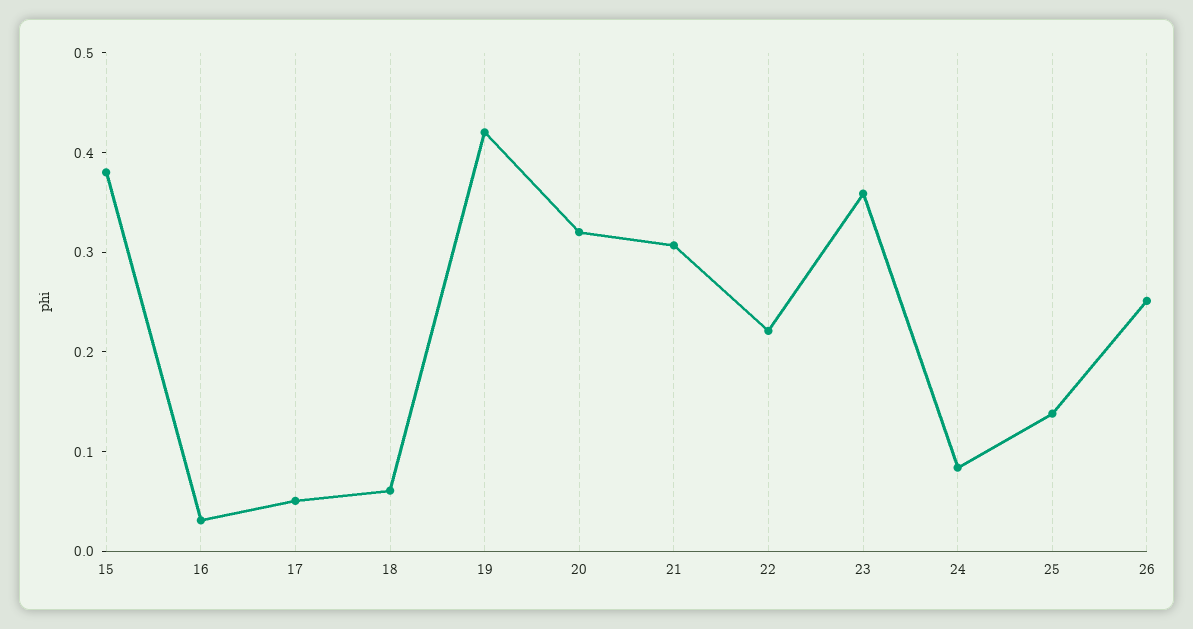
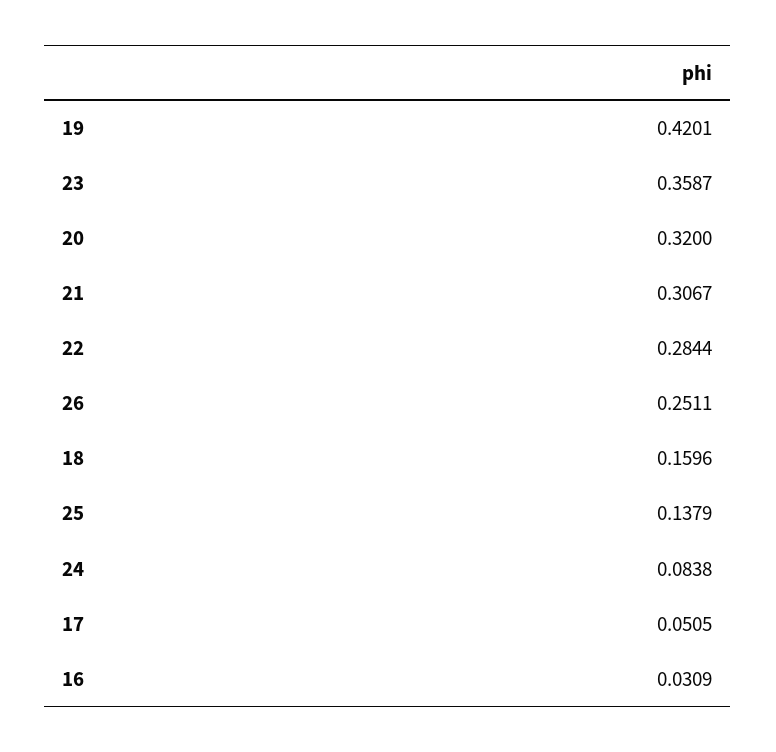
15: 0.38 -> none
18: 0.06 -> 0.1596
22: 0.22 -> 0.2844

